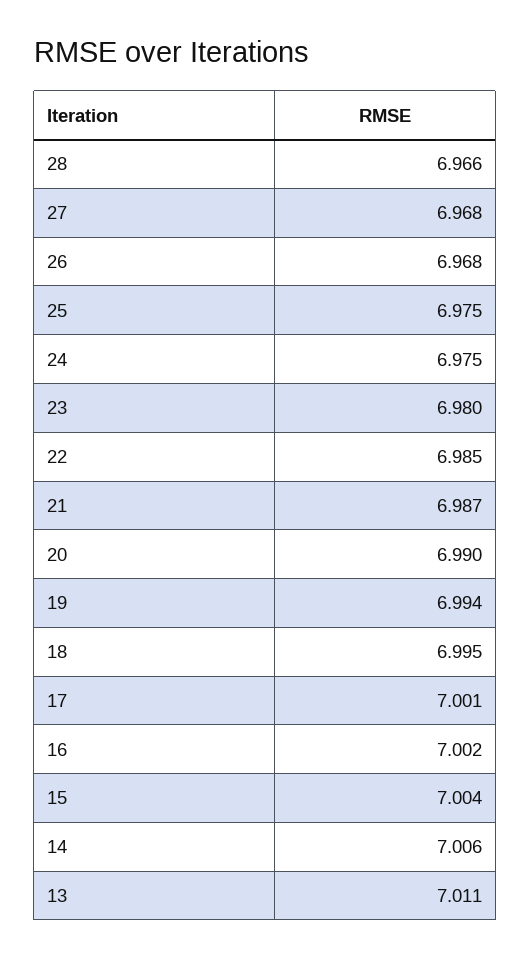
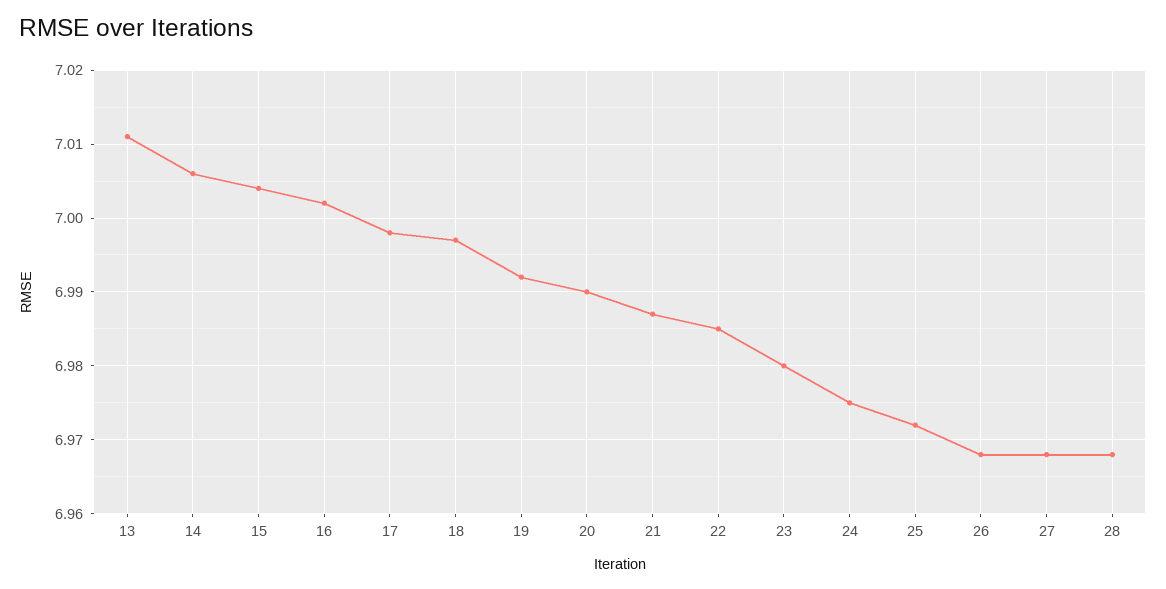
28: 6.966 -> 6.968
25: 6.975 -> 6.972
19: 6.994 -> 6.992
18: 6.995 -> 6.997
17: 7.001 -> 6.998

